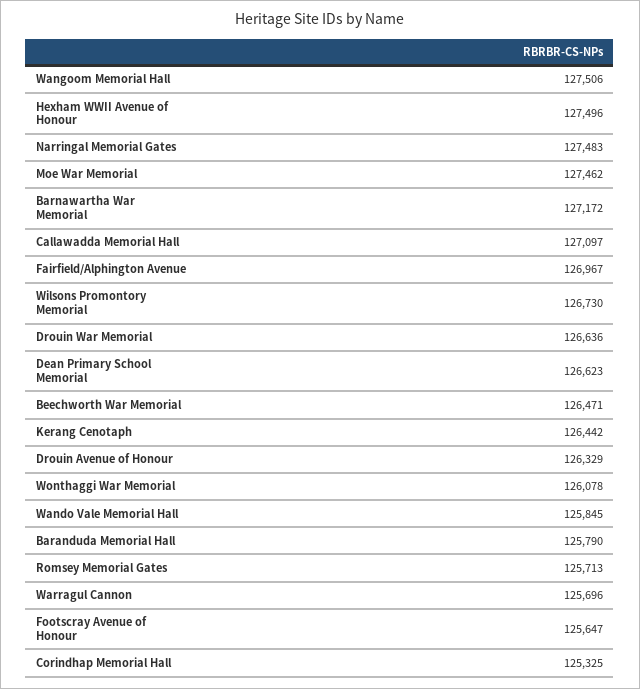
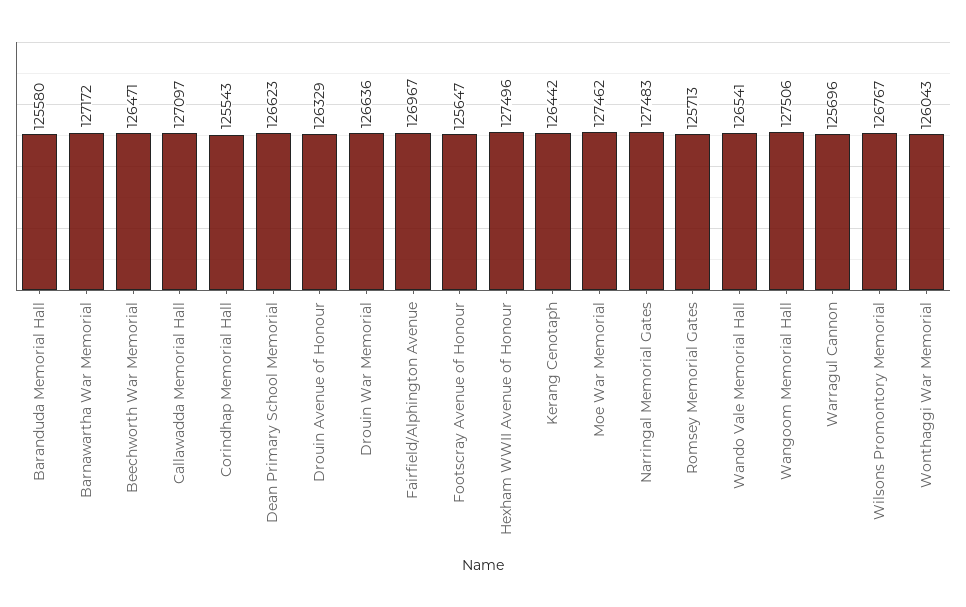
Wilsons Promontory Memorial: 126730 -> 126767
Wonthaggi War Memorial: 126078 -> 126043
Wando Vale Memorial Hall: 125845 -> 126541
Baranduda Memorial Hall: 125790 -> 125580
Corindhap Memorial Hall: 125325 -> 125543

